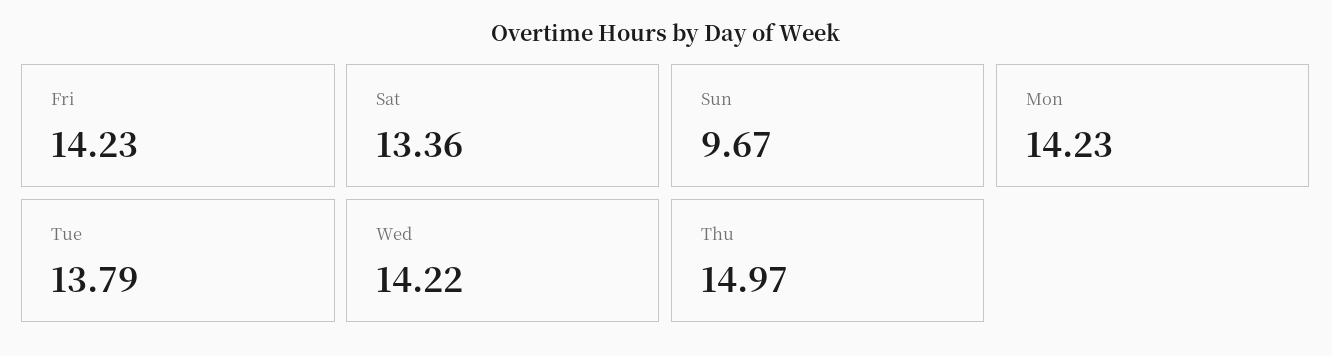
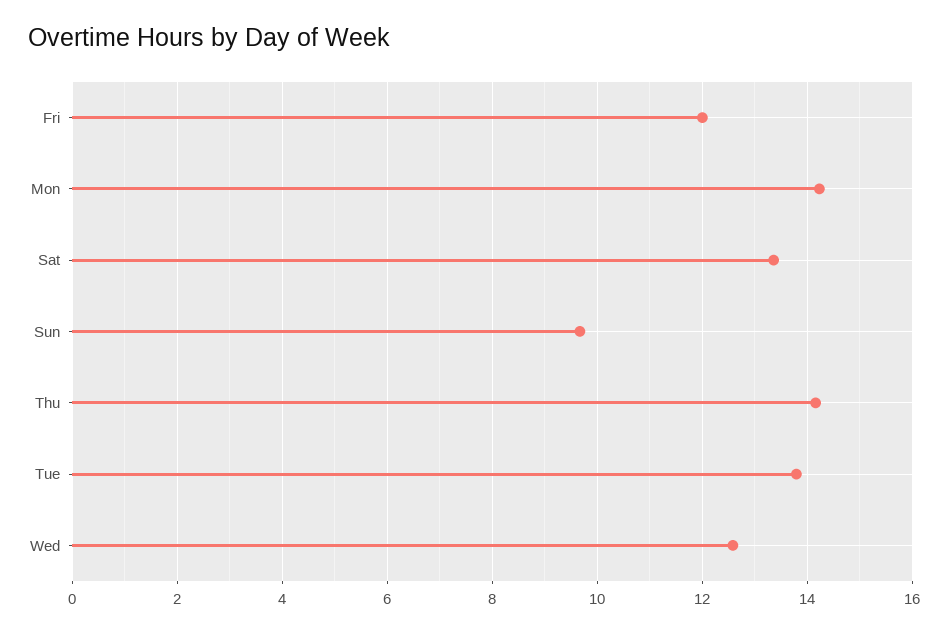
Fri: 14.23 -> 12
Wed: 14.22 -> 12.6
Thu: 14.97 -> 14.2

